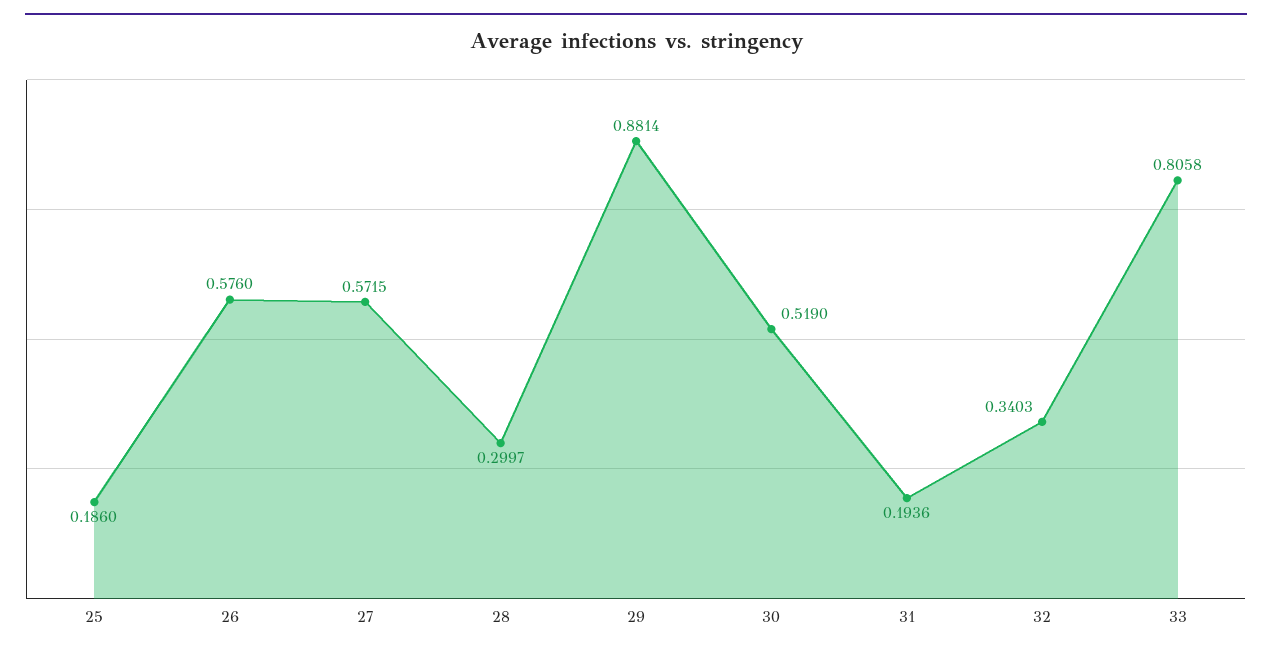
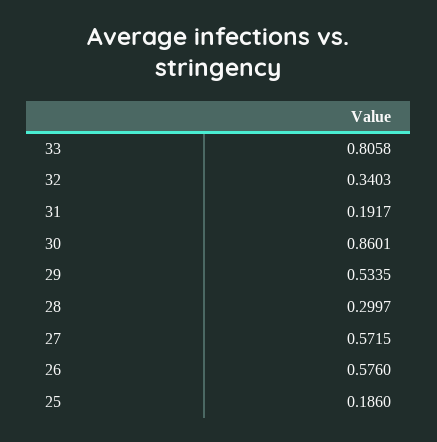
29: 0.8814 -> 0.5335
30: 0.519 -> 0.8601
31: 0.1936 -> 0.1917

